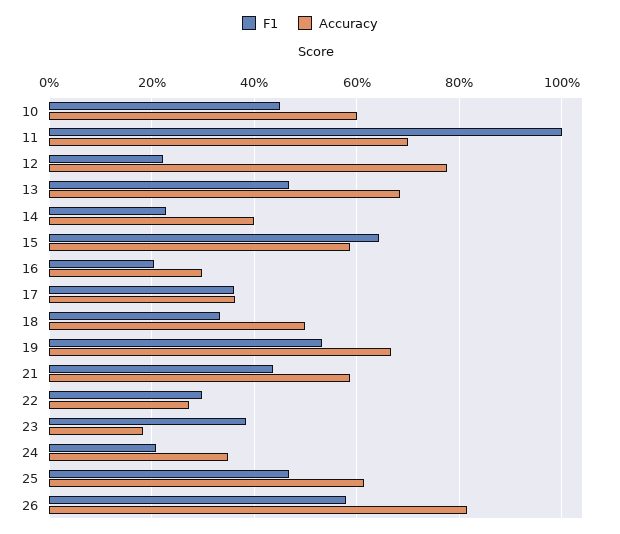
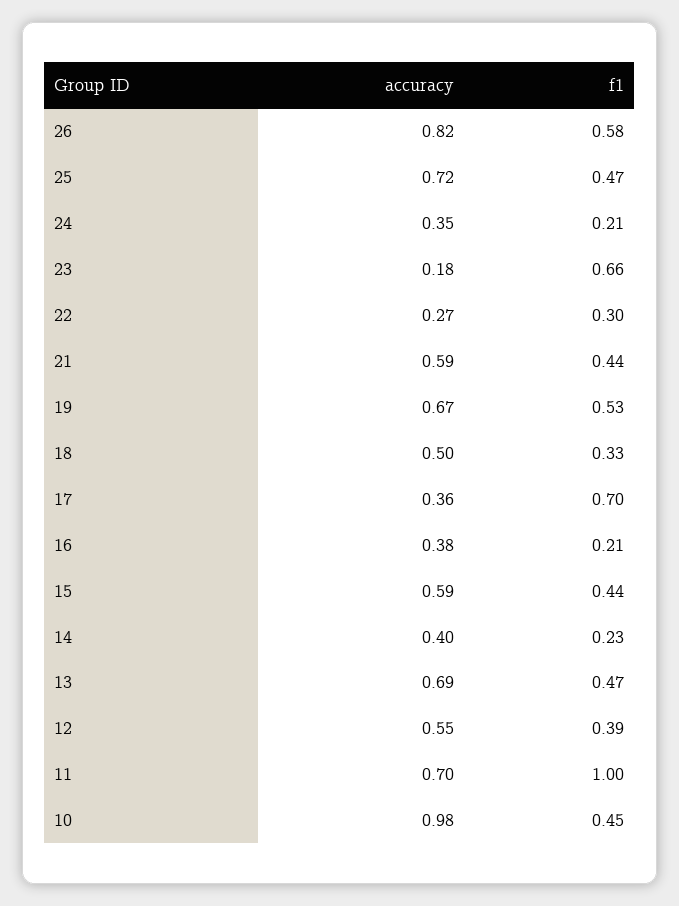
Accuracy, 10: 0.6 -> 0.98
F1, 12: 0.22 -> 0.39
Accuracy, 12: 0.78 -> 0.55
F1, 15: 0.64 -> 0.44
Accuracy, 16: 0.3 -> 0.38
F1, 17: 0.36 -> 0.7
F1, 23: 0.38 -> 0.66
Accuracy, 25: 0.62 -> 0.72

